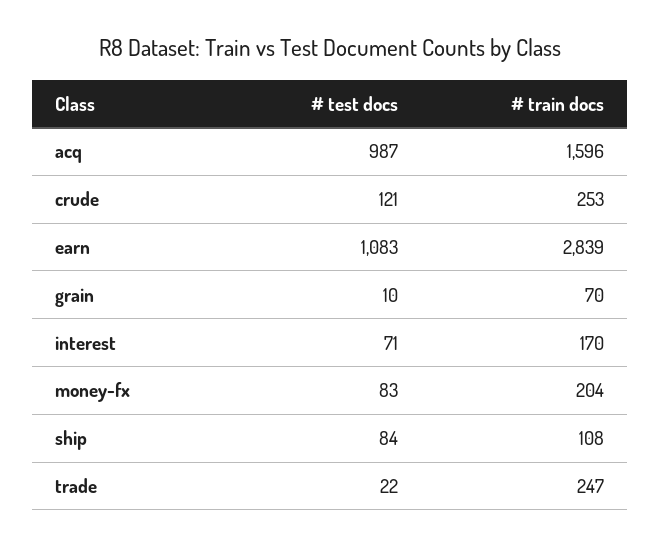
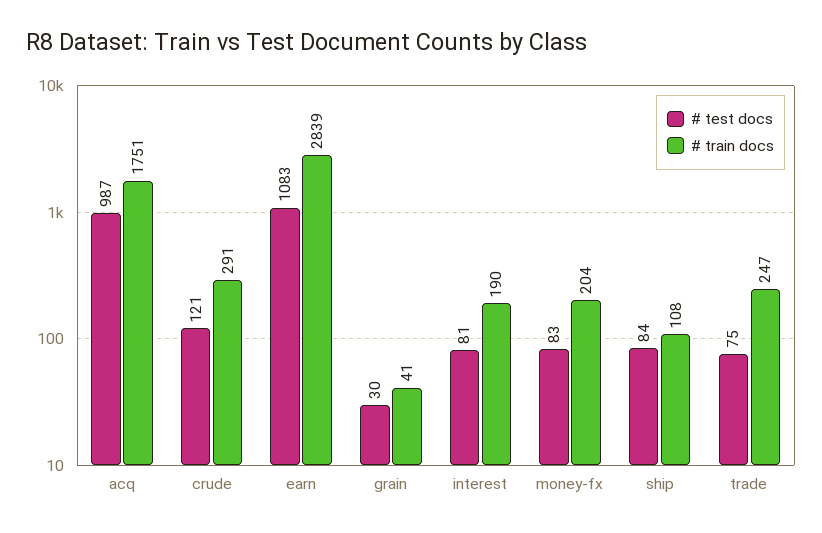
# train docs, acq: 1596 -> 1751
# train docs, crude: 253 -> 291
# test docs, grain: 10 -> 30
# train docs, grain: 70 -> 41
# test docs, interest: 71 -> 81
# train docs, interest: 170 -> 190
# test docs, trade: 22 -> 75

